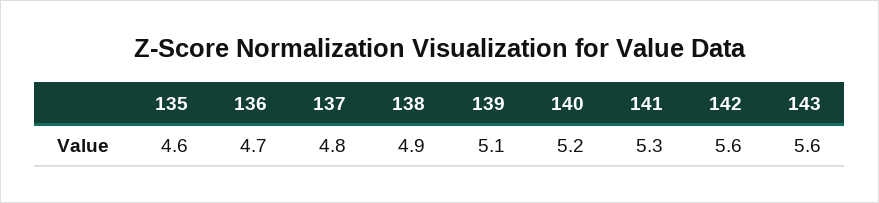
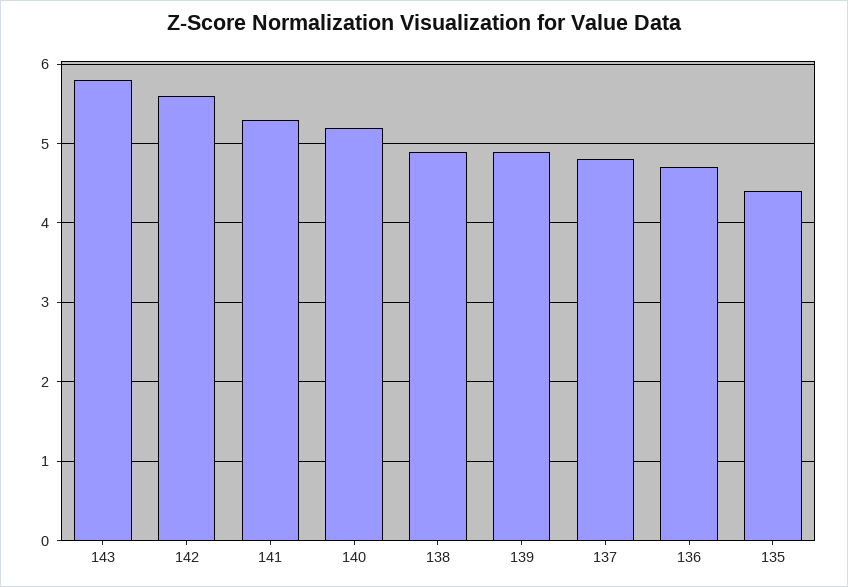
135: 4.6 -> 4.4
139: 5.1 -> 4.9
143: 5.6 -> 5.8

